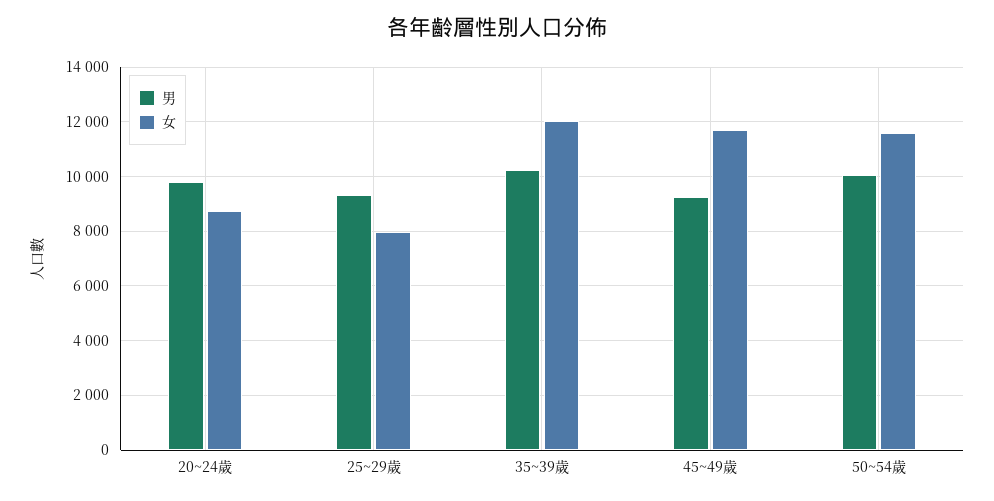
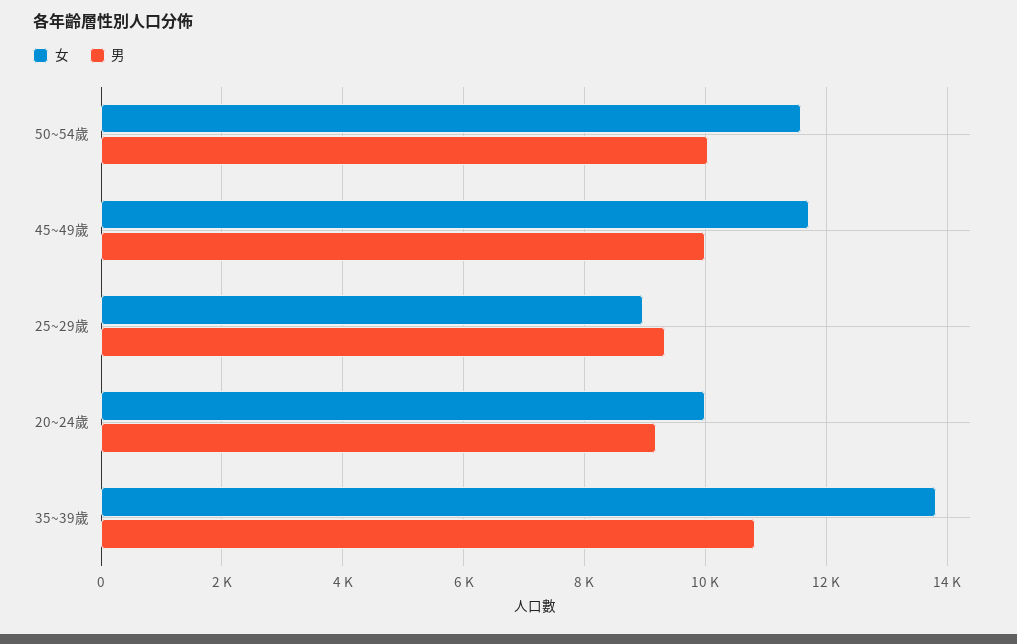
男, 20~24歲: 9750 -> 9200
女, 20~24歲: 8750 -> 10000
女, 25~29歲: 8000 -> 9000
男, 35~39歲: 10250 -> 10800
女, 35~39歲: 12000 -> 13800
男, 45~49歲: 9250 -> 10000

